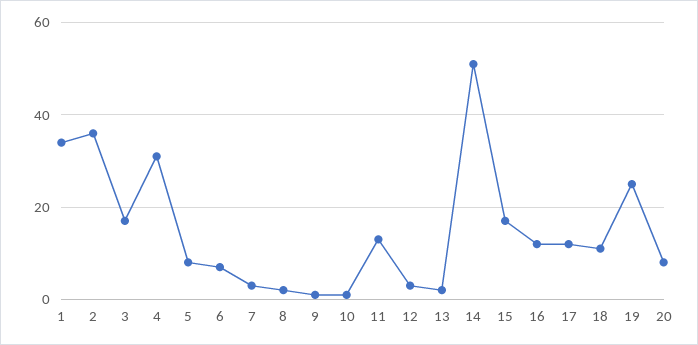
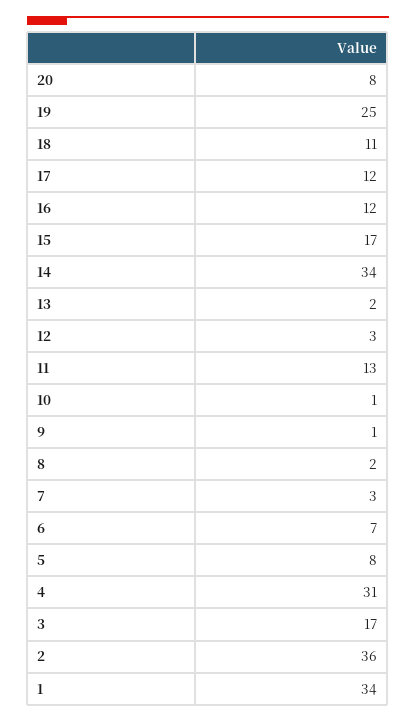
14: 50 -> 34

